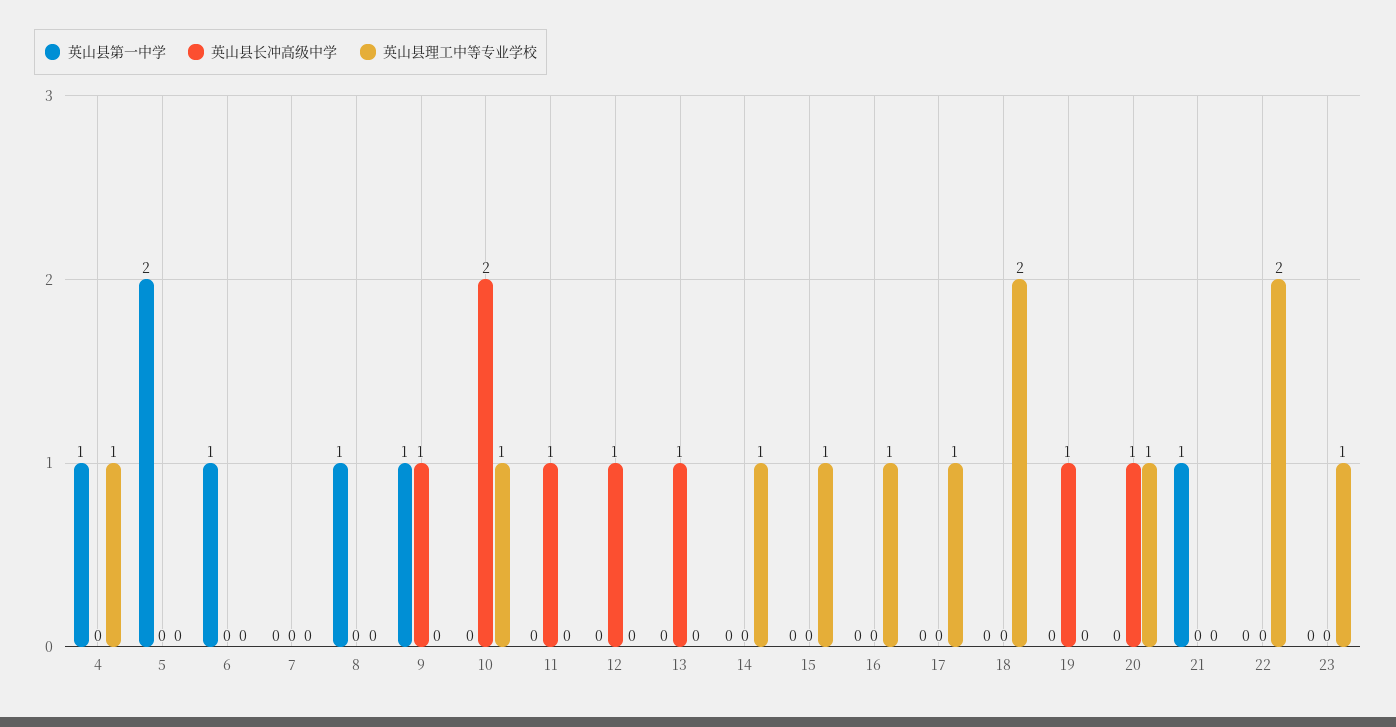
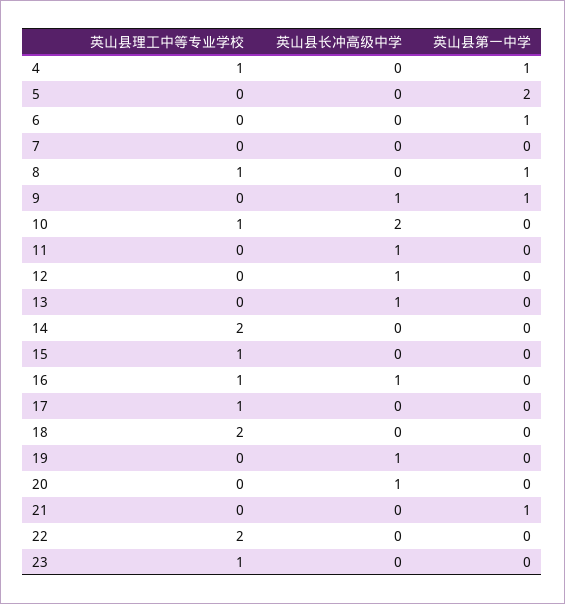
英山县理工中等专业学校, 8: 0 -> 1
英山县理工中等专业学校, 14: 1 -> 2
英山县长冲高级中学, 16: 0 -> 1
英山县理工中等专业学校, 20: 1 -> 0

